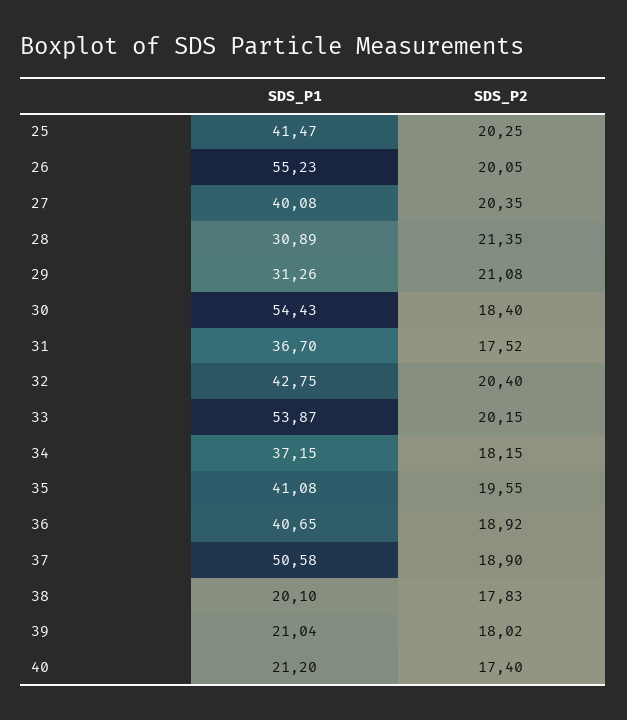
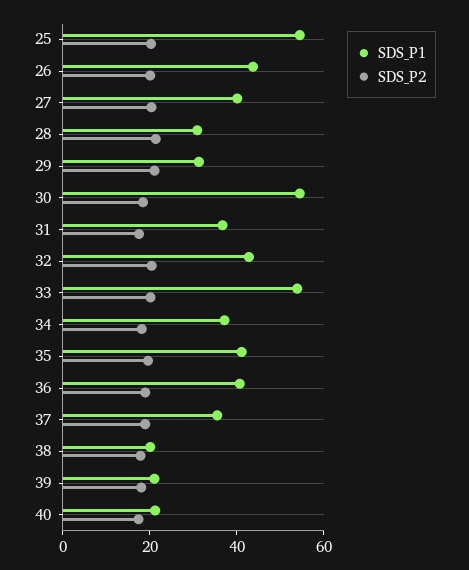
SDS_P1, 25: 41.47 -> 55
SDS_P1, 26: 55.23 -> 45
SDS_P1, 37: 50.58 -> 35

